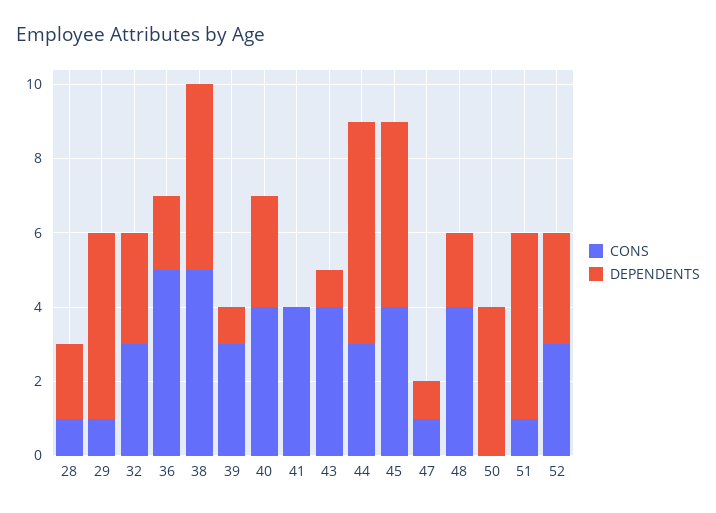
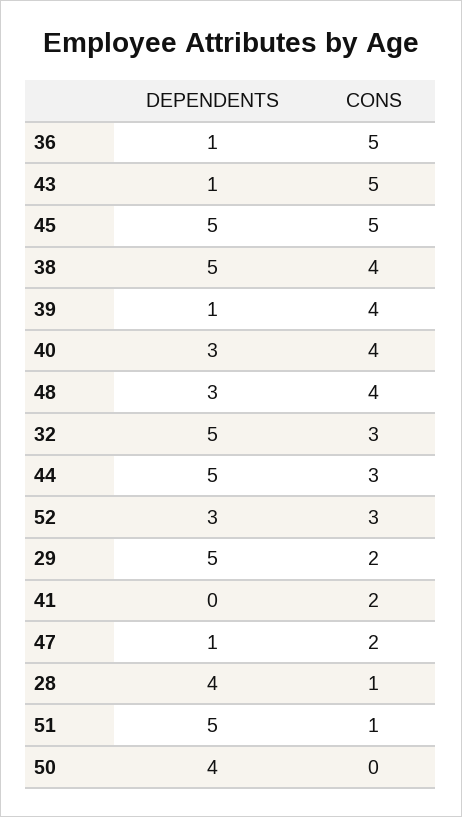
DEPENDENTS, 28: 2 -> 4
CONS, 29: 1 -> 2
DEPENDENTS, 32: 3 -> 5
DEPENDENTS, 36: 2 -> 1
CONS, 38: 5 -> 4
CONS, 39: 3 -> 4
CONS, 41: 4 -> 2
CONS, 43: 4 -> 5
DEPENDENTS, 44: 6 -> 5
CONS, 45: 4 -> 5
CONS, 47: 1 -> 2
DEPENDENTS, 48: 2 -> 3

